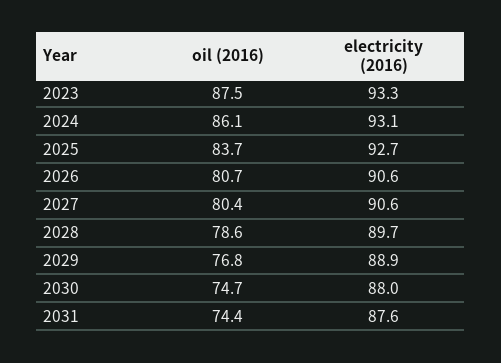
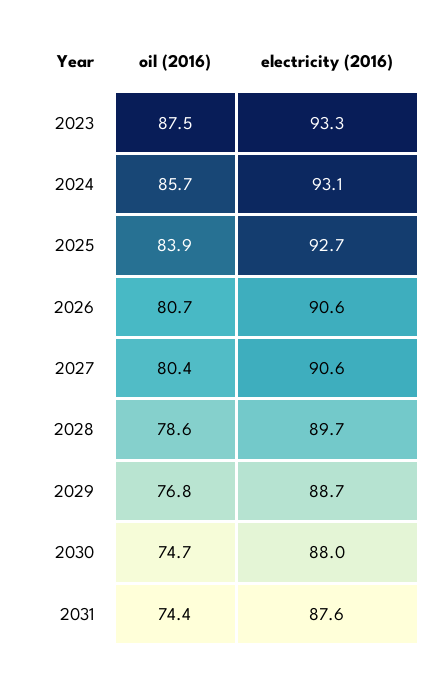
oil (2016), 2024: 86.1 -> 85.7
oil (2016), 2025: 83.7 -> 83.9
electricity (2016), 2029: 88.9 -> 88.7

